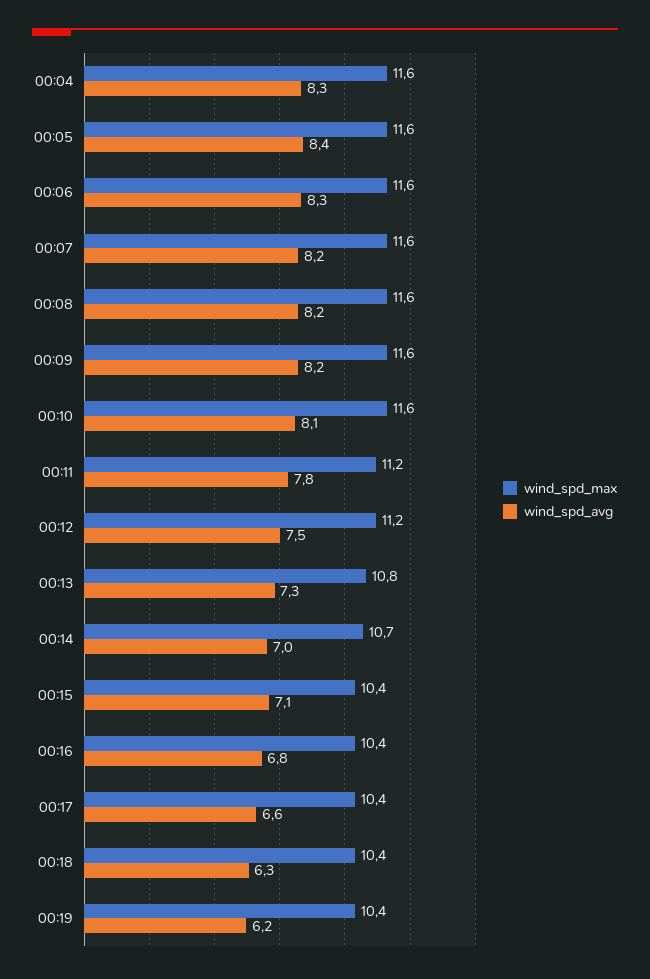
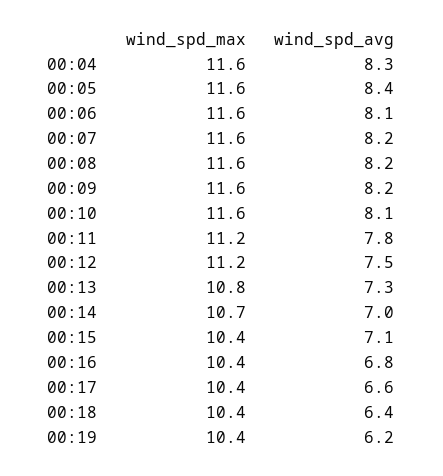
wind_spd_avg, 00:06: 8.3 -> 8.1
wind_spd_avg, 00:18: 6.3 -> 6.4

